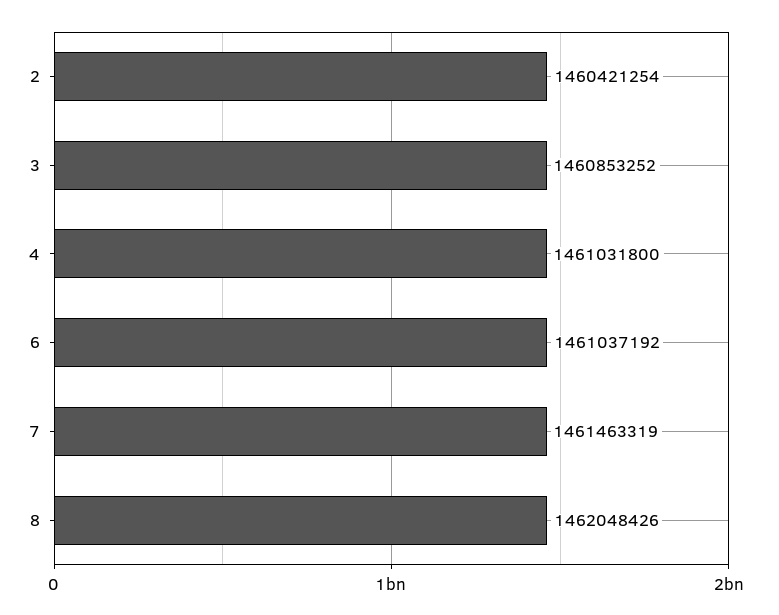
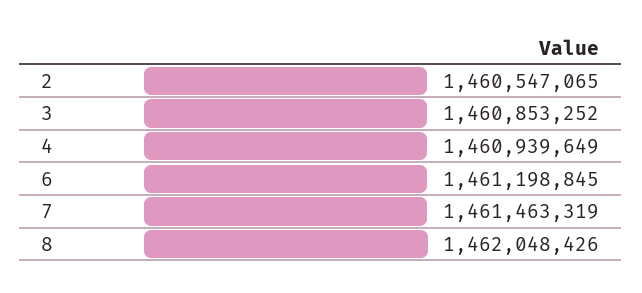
2: 1460421254 -> 1460547065
4: 1461031800 -> 1460939649
6: 1461037192 -> 1461198845

